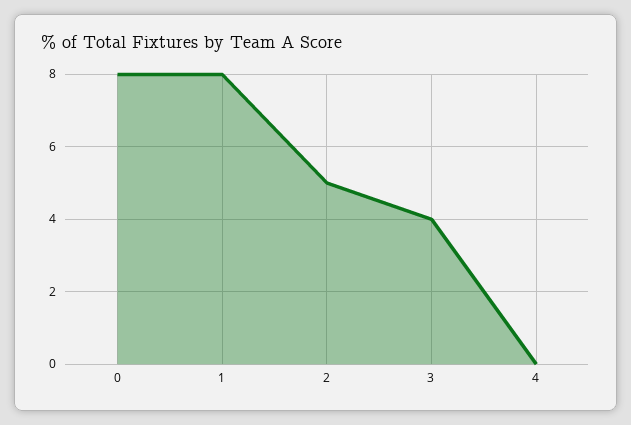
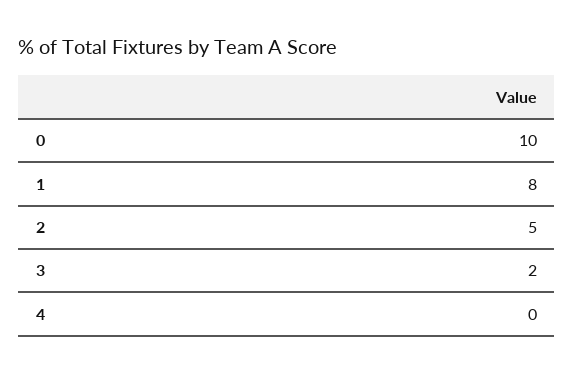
0: 8 -> 10
3: 4 -> 2

